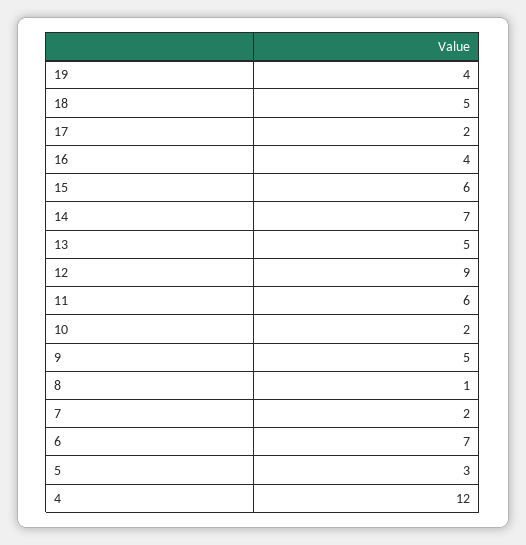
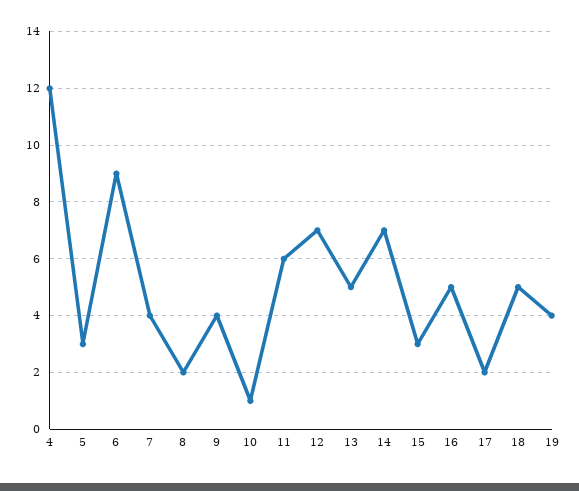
16: 4 -> 5
15: 6 -> 3
12: 9 -> 7
10: 2 -> 1
9: 5 -> 4
8: 1 -> 2
7: 2 -> 4
6: 7 -> 9

